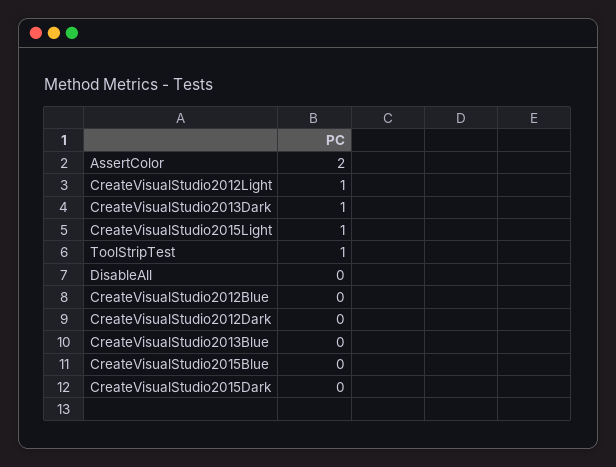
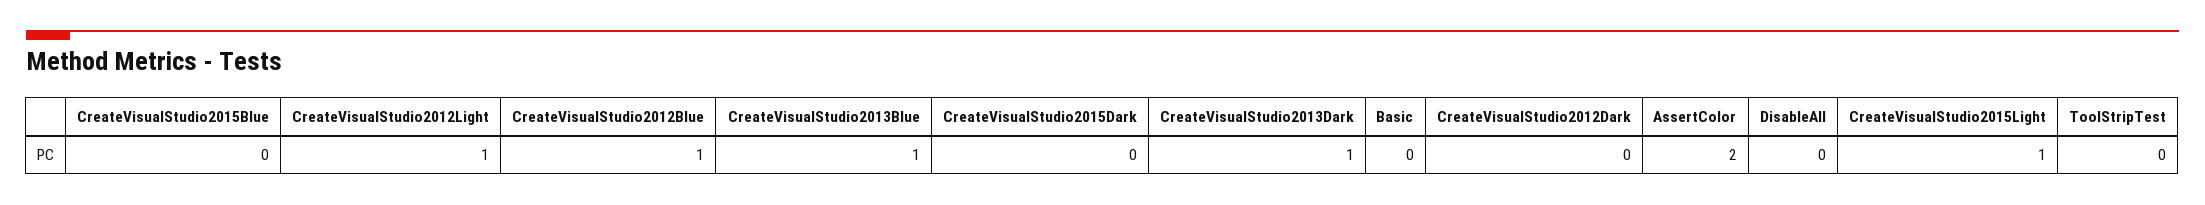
ToolStripTest: 1 -> 0
CreateVisualStudio2012Blue: 0 -> 1
CreateVisualStudio2013Blue: 0 -> 1
Basic: none -> 0

